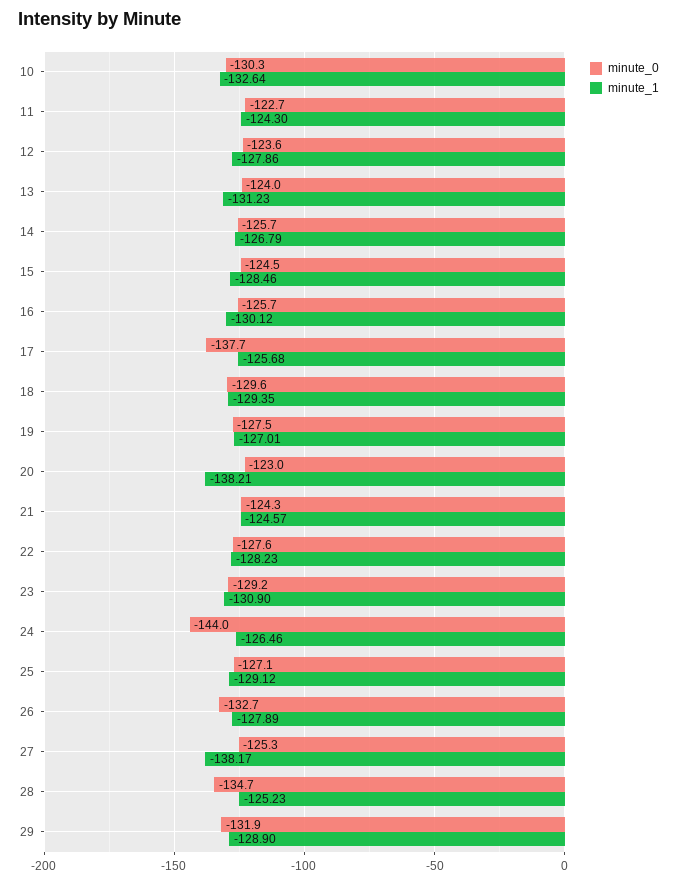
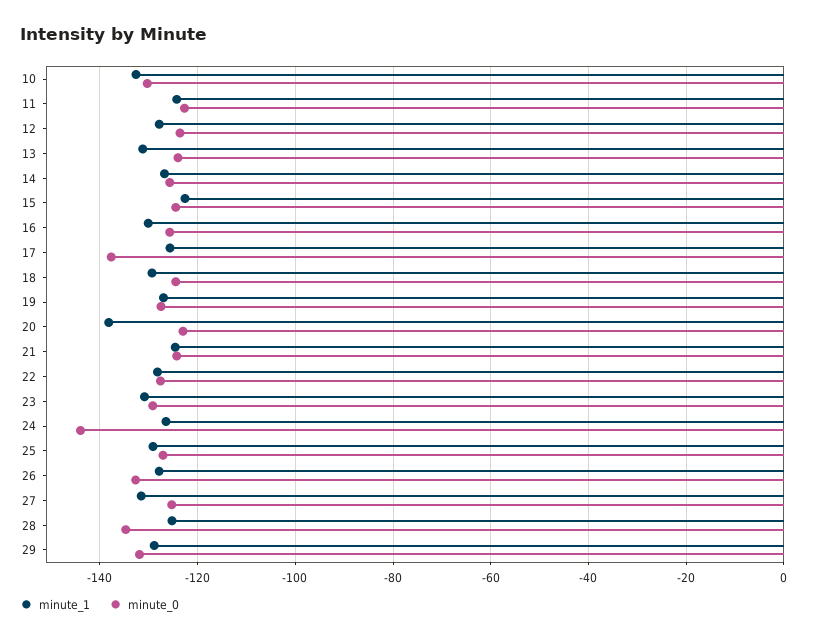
minute_1, 15: -128.46 -> -122
minute_0, 18: -129.6 -> -124
minute_1, 27: -138.17 -> -132

